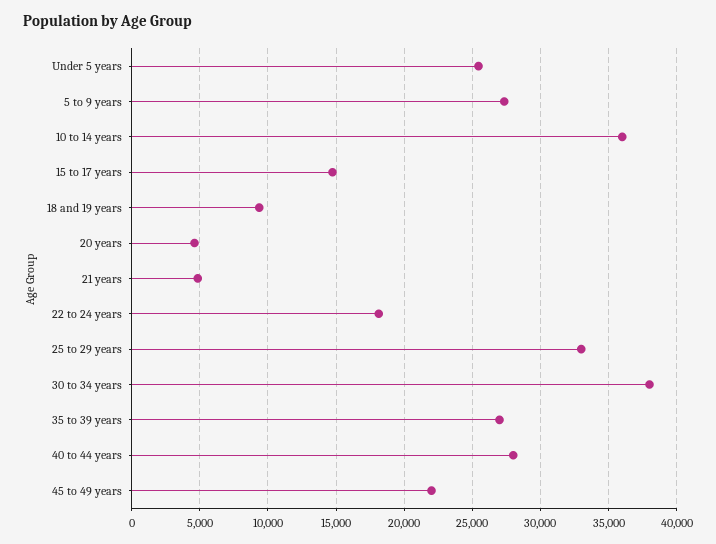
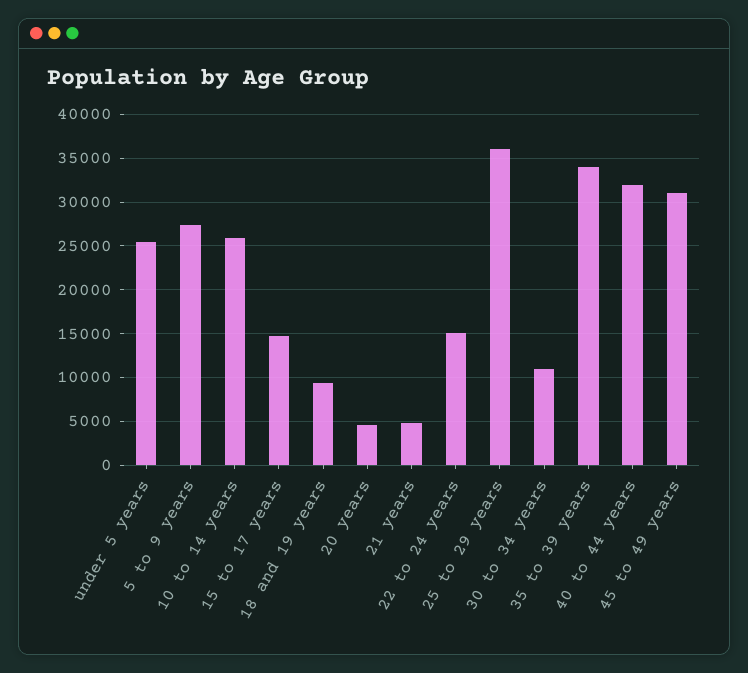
10 to 14 years: 36000 -> 26000
22 to 24 years: 18000 -> 15000
25 to 29 years: 33000 -> 36000
30 to 34 years: 38000 -> 11000
35 to 39 years: 27000 -> 34000
40 to 44 years: 28000 -> 32000
45 to 49 years: 22000 -> 31000

